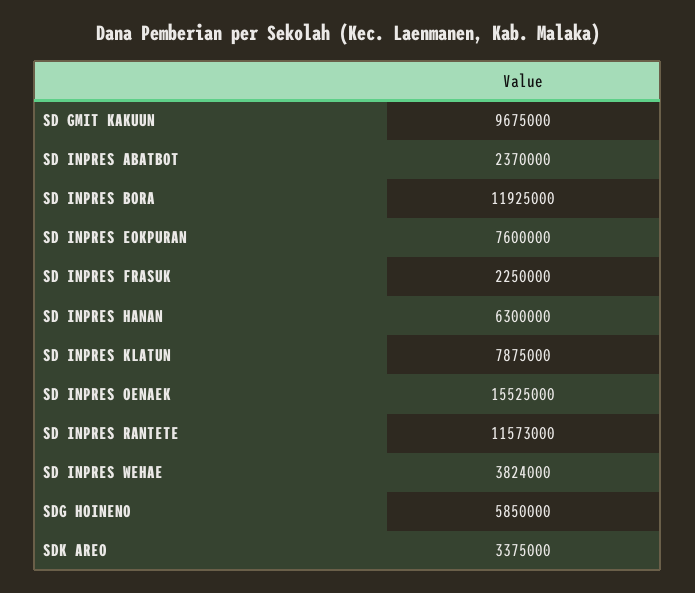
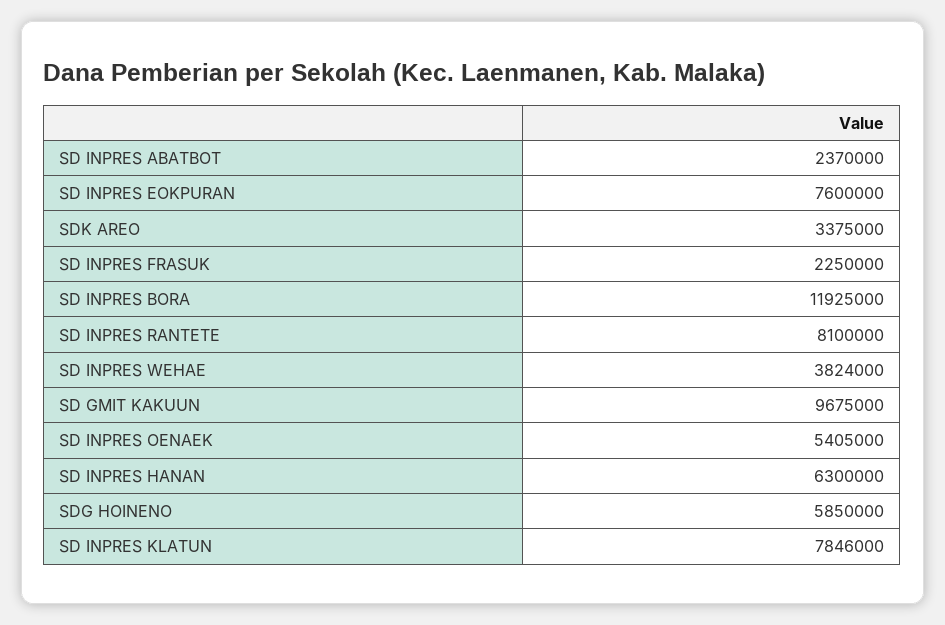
SD INPRES KLATUN: 7875000 -> 7846000
SD INPRES OENAEK: 15525000 -> 5405000
SD INPRES RANTETE: 11573000 -> 8100000

